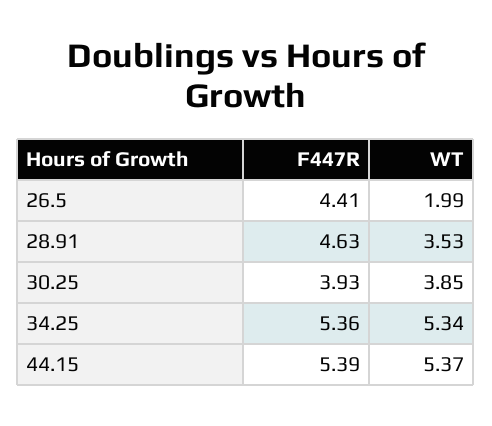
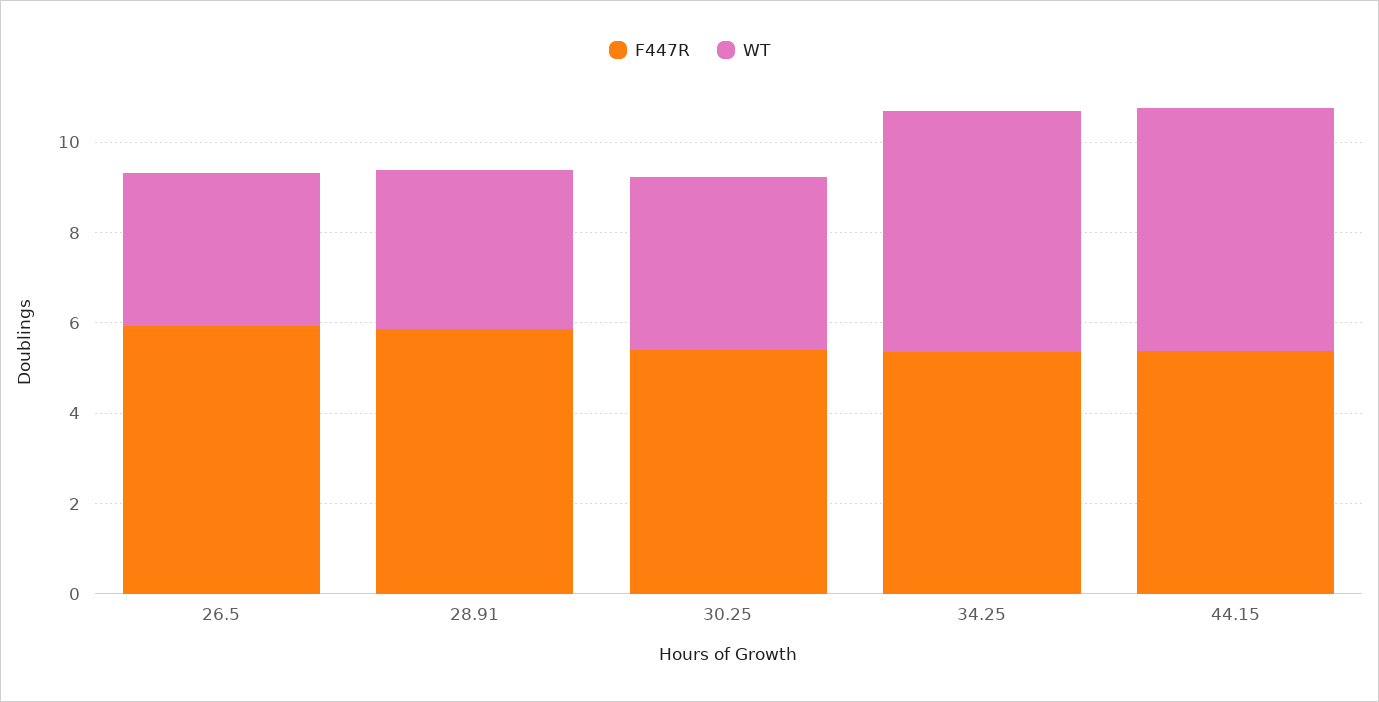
F447R, 26.5: 4.41 -> 6
WT, 26.5: 1.99 -> 3.5
F447R, 28.91: 4.63 -> 6
F447R, 30.25: 3.93 -> 5.5

